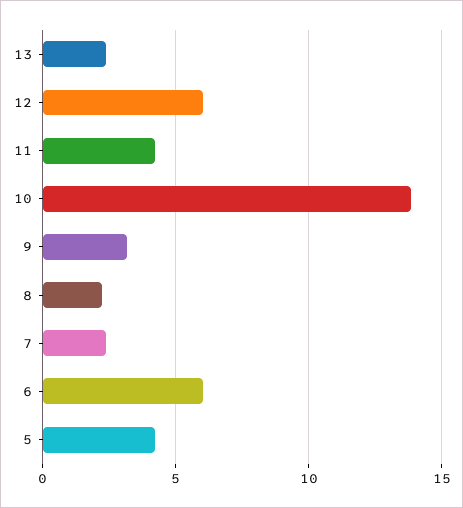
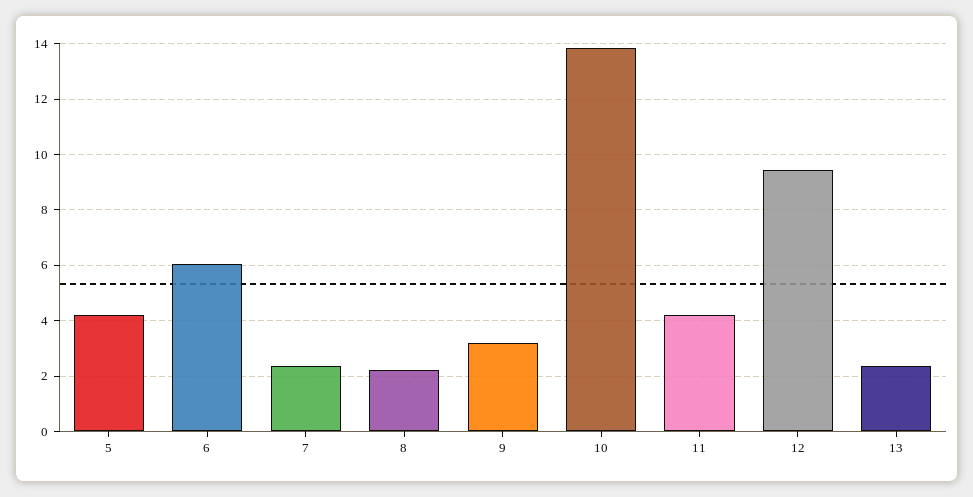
12: 6 -> 9.5

